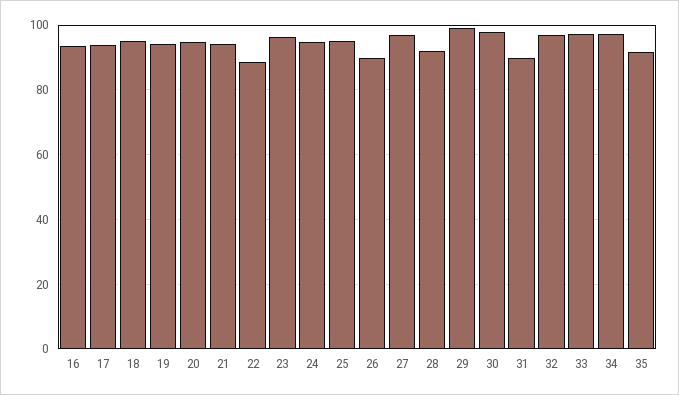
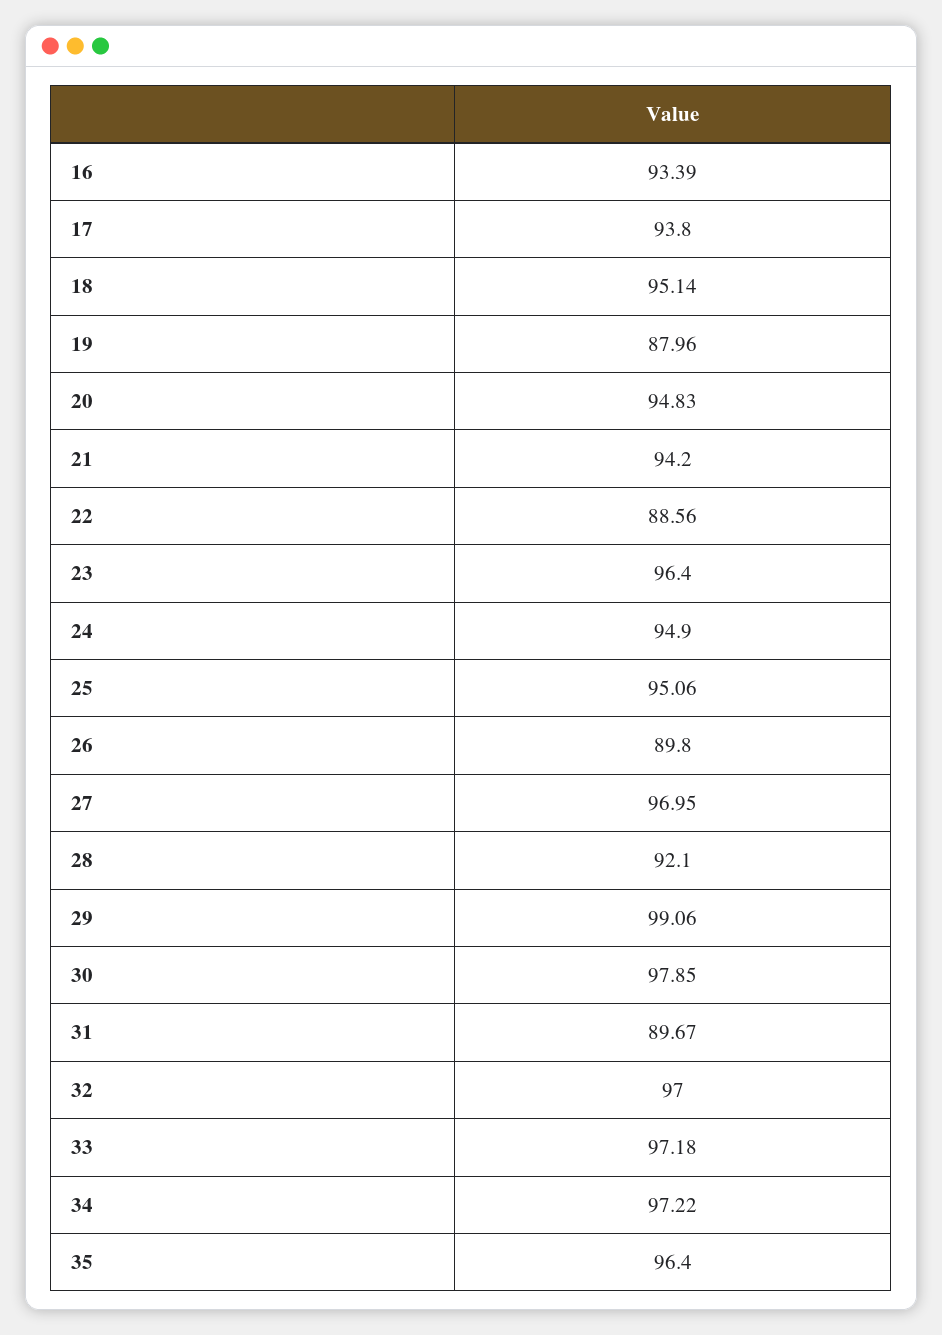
19: 94 -> 87.96
35: 92 -> 96.4

